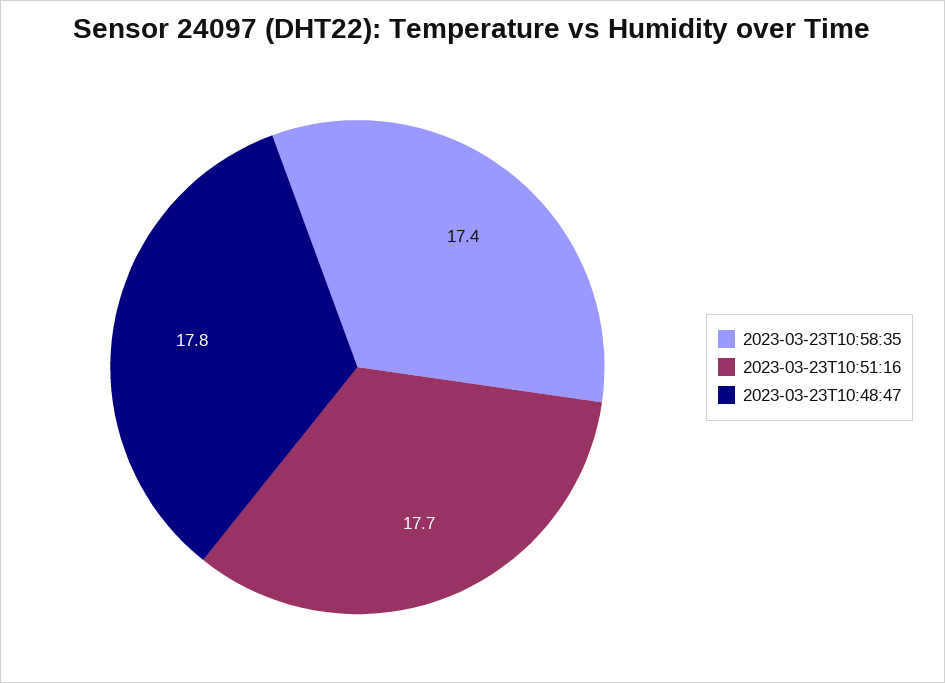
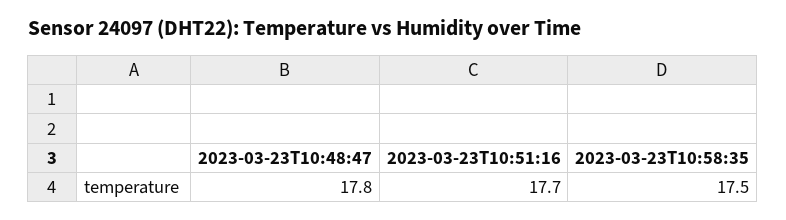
2023-03-23T10:58:35: 17.4 -> 17.5

